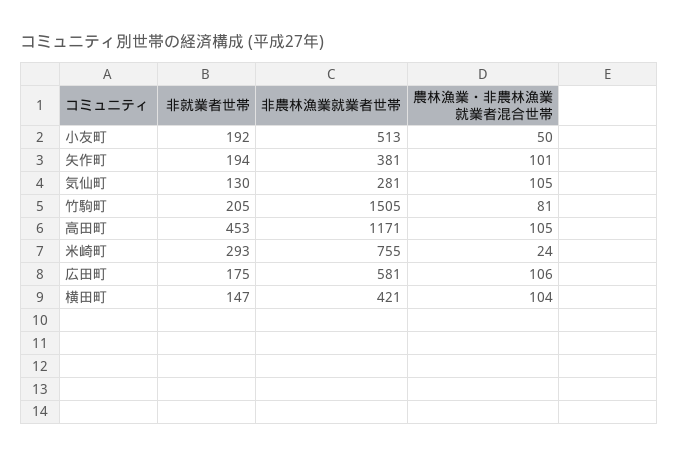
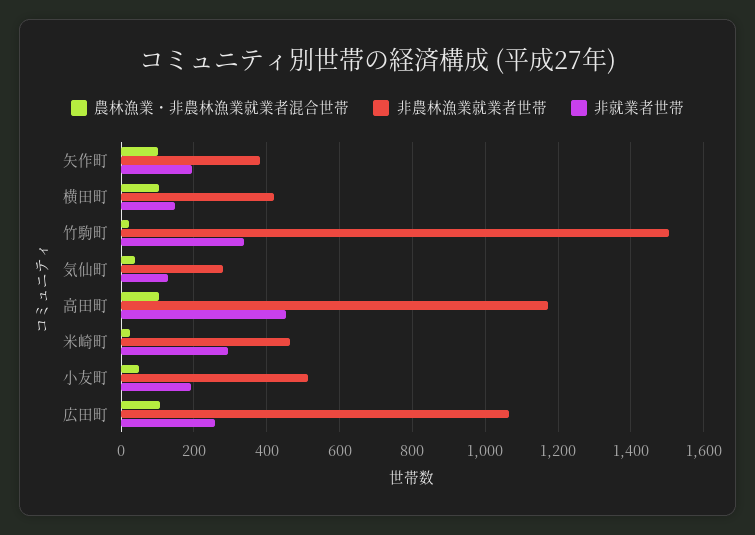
農林漁業・非農林漁業就業者混合世帯, 気仙町: 105 -> 40
非就業者世帯, 竹駒町: 205 -> 340
農林漁業・非農林漁業就業者混合世帯, 竹駒町: 81 -> 20
非農林漁業就業者世帯, 米崎町: 755 -> 460
非就業者世帯, 広田町: 175 -> 260
非農林漁業就業者世帯, 広田町: 581 -> 1060

